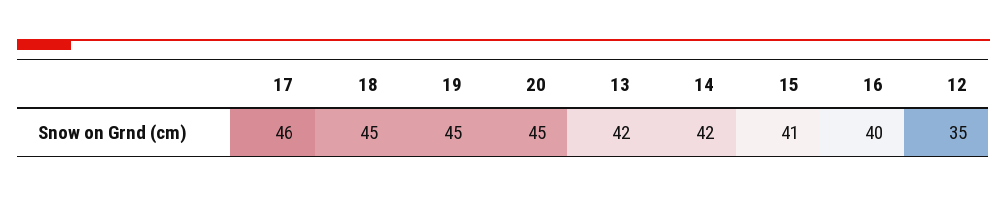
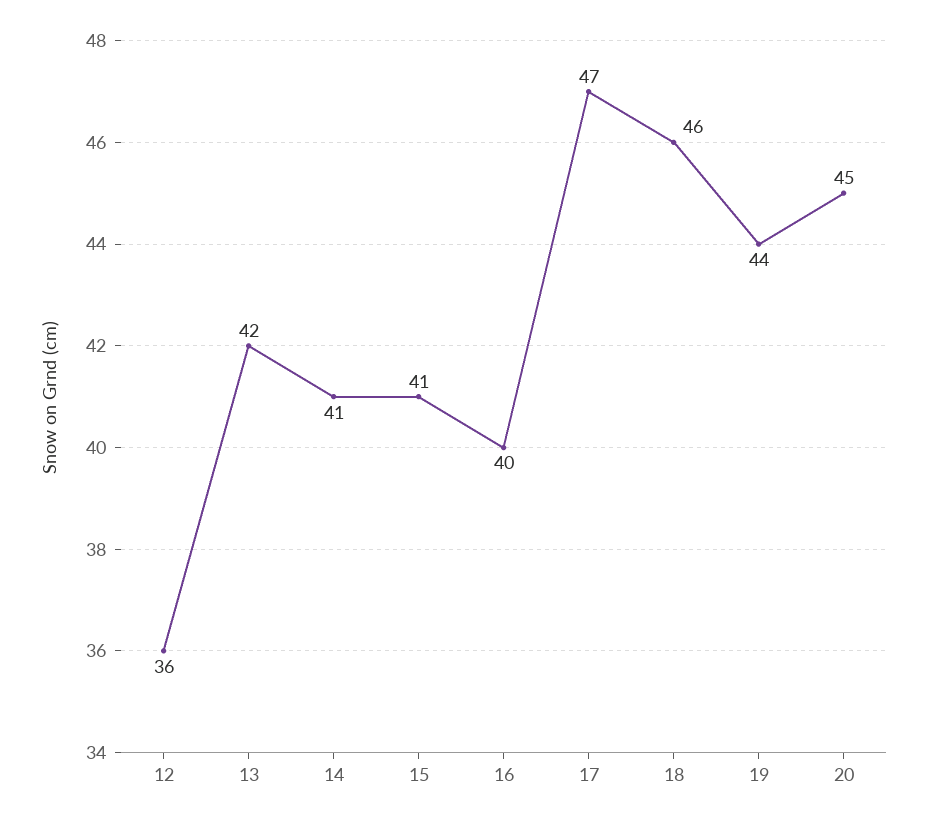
17: 46 -> 47
18: 45 -> 46
19: 45 -> 44
14: 42 -> 41
12: 35 -> 36

